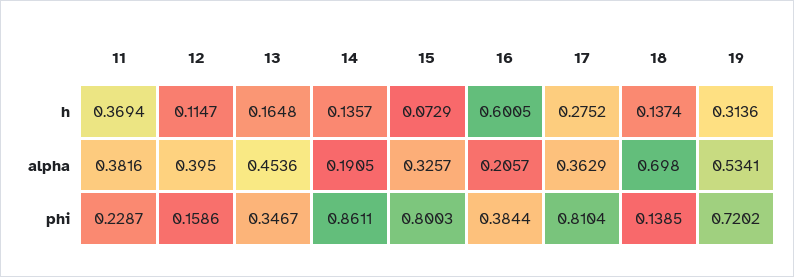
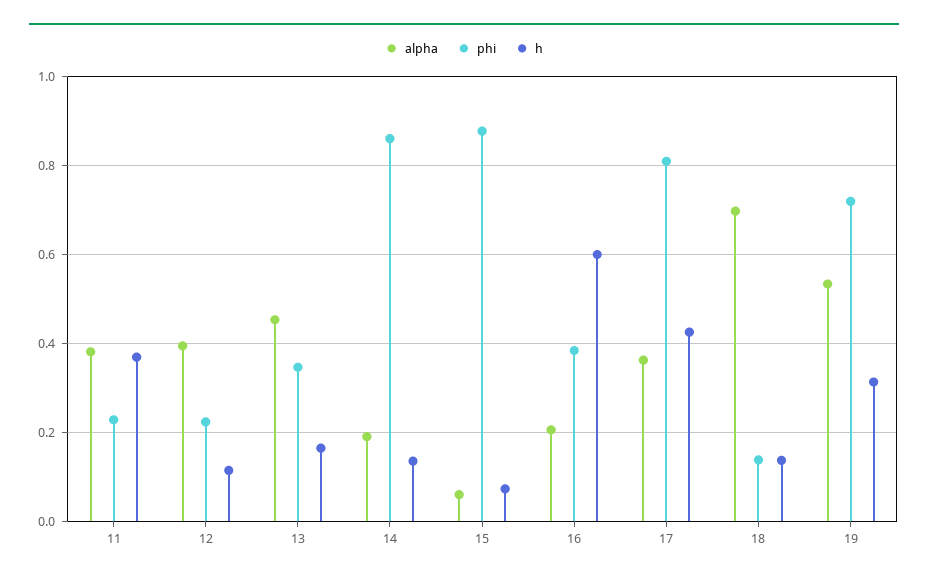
h, 17: 0.2752 -> 0.42
alpha, 15: 0.3257 -> 0.06
phi, 12: 0.1586 -> 0.22
phi, 15: 0.8003 -> 0.88

